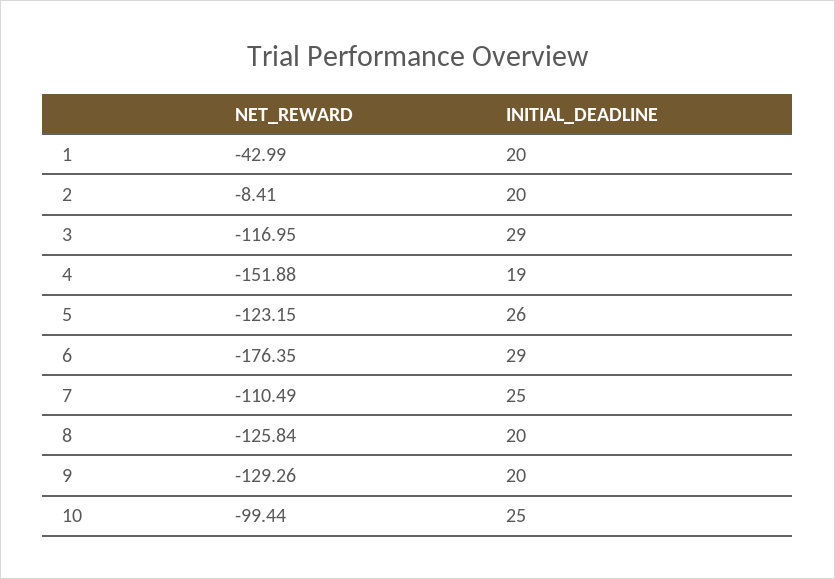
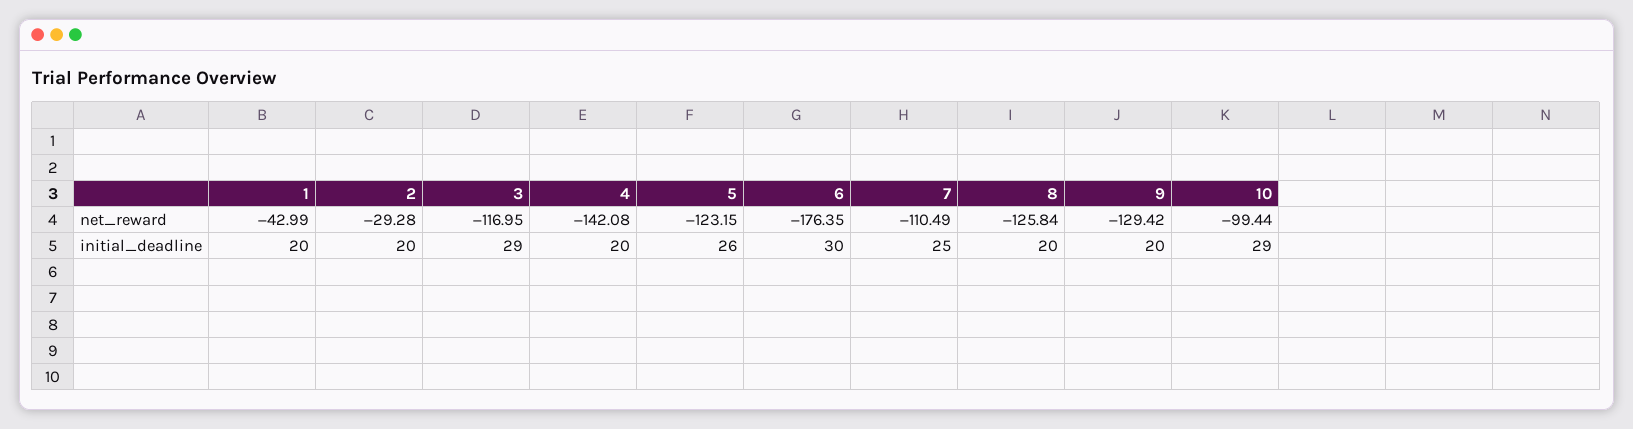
NET_REWARD, 2: -8.41 -> -29.28
NET_REWARD, 4: -151.88 -> -142.08
INITIAL_DEADLINE, 4: 19 -> 20
INITIAL_DEADLINE, 6: 29 -> 30
NET_REWARD, 9: -129.26 -> -129.42
INITIAL_DEADLINE, 10: 25 -> 29

